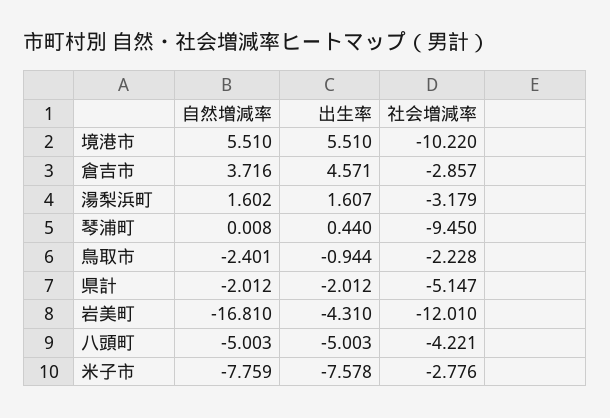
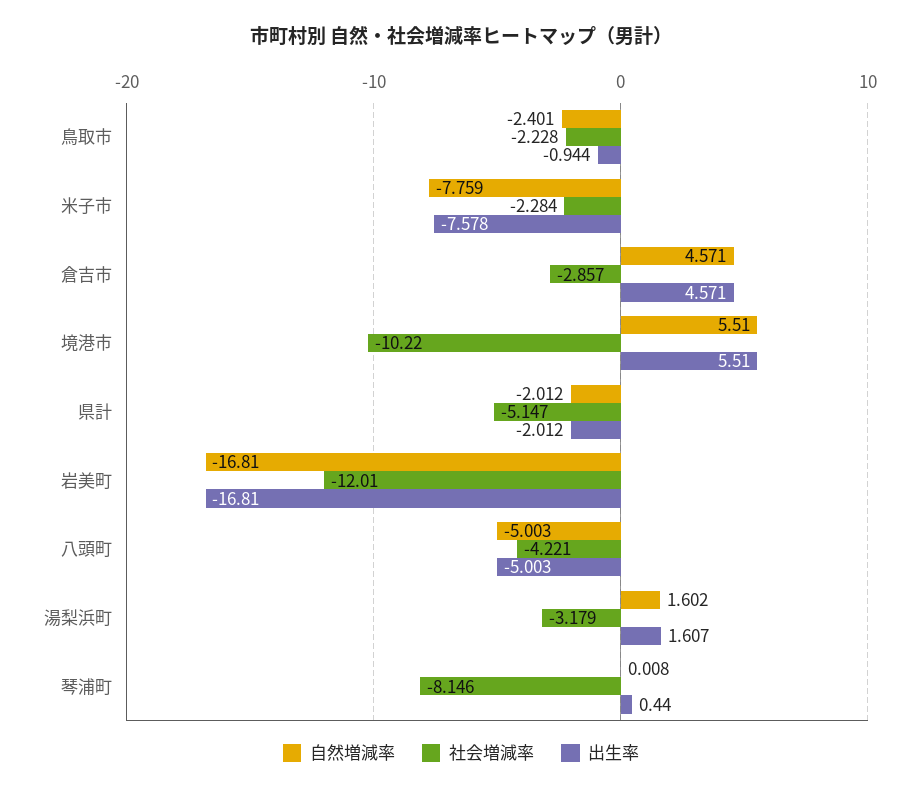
自然増減率, 倉吉市: 3.716 -> 4.571
社会増減率, 琴浦町: -9.45 -> -8.146
出生率, 岩美町: -4.31 -> -16.81
社会増減率, 米子市: -2.776 -> -2.284

